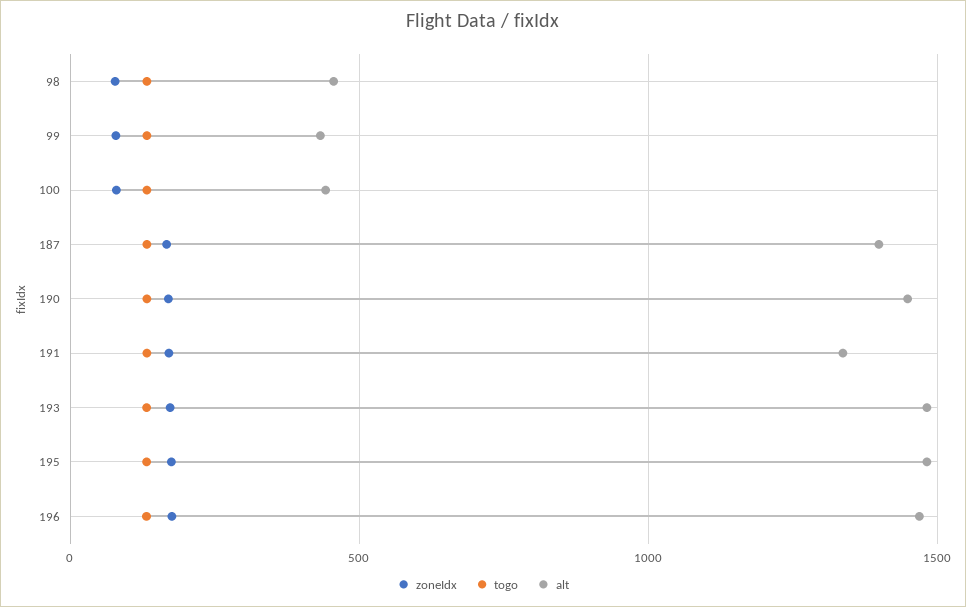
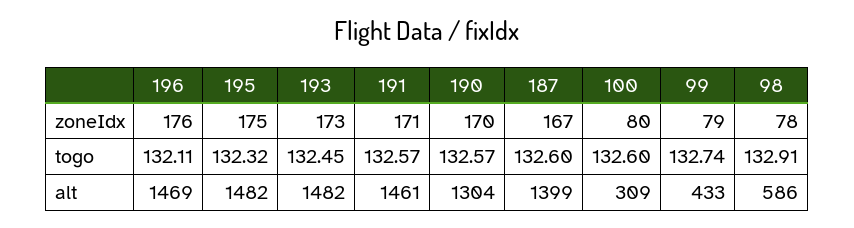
alt, 98: 450 -> 586
alt, 100: 450 -> 309
alt, 190: 1450 -> 1304
alt, 191: 1350 -> 1461

